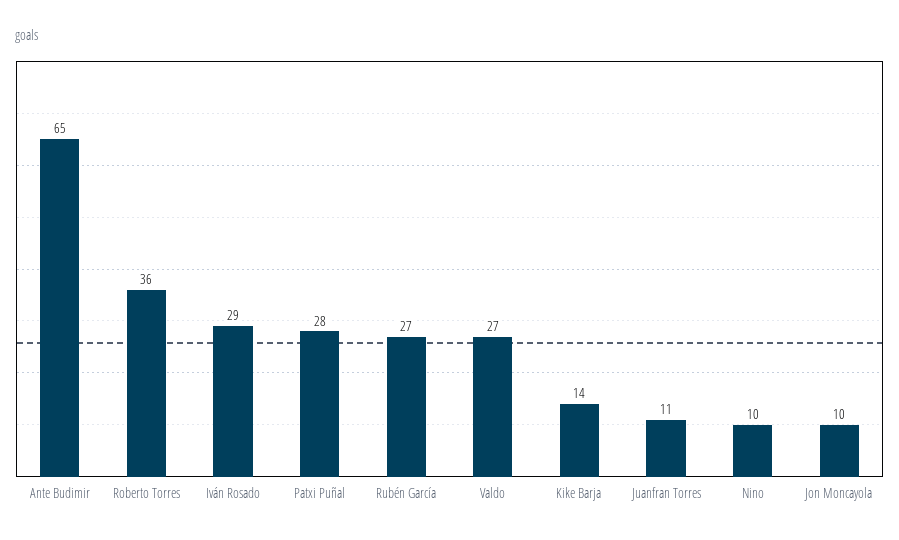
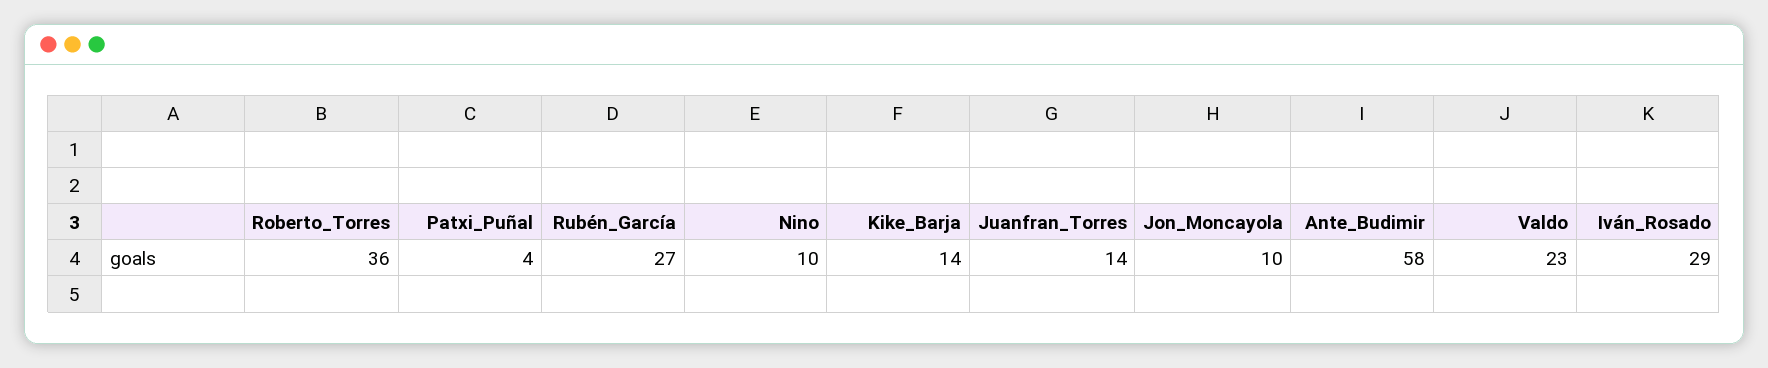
Ante Budimir: 65 -> 58
Patxi Puñal: 28 -> 4
Valdo: 27 -> 23
Juanfran Torres: 11 -> 14

